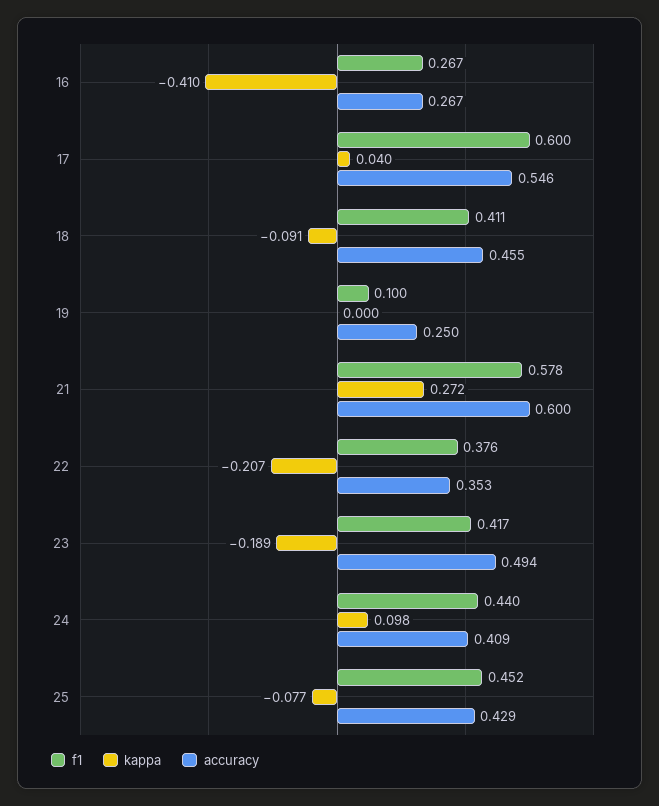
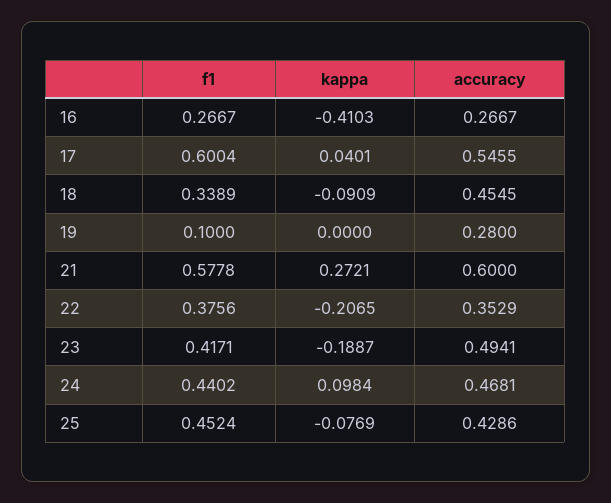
f1, 18: 0.411 -> 0.3389
accuracy, 19: 0.25 -> 0.28
accuracy, 24: 0.409 -> 0.4681

